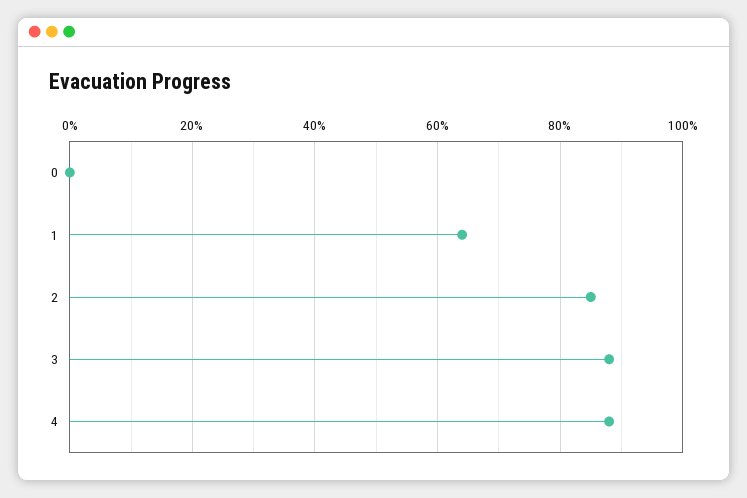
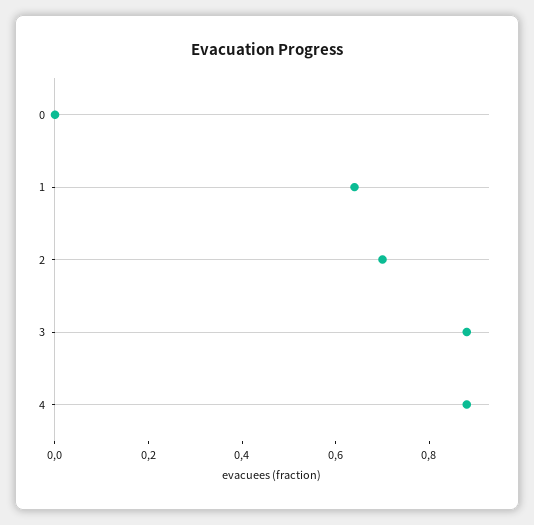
2: 0.85 -> 0.7

